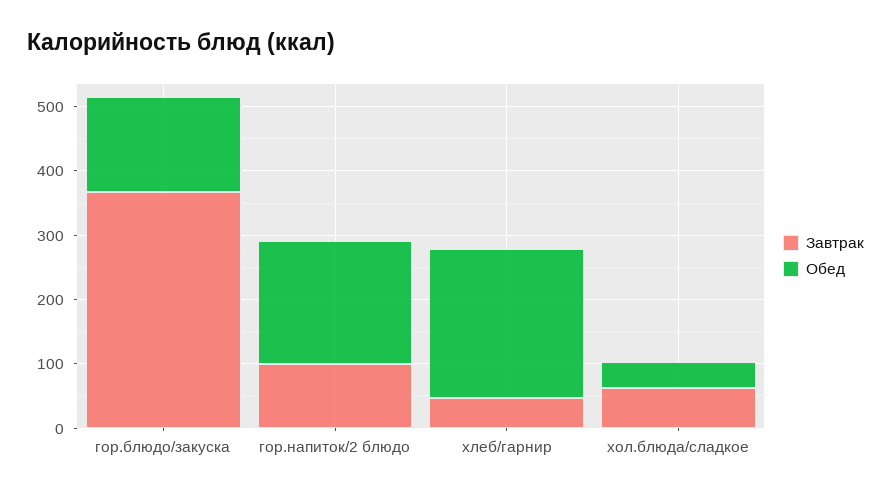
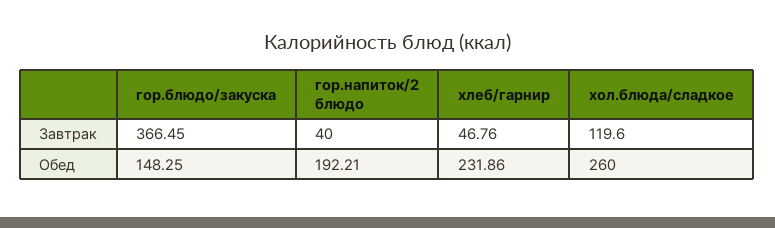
Завтрак, гор.напиток/2 блюдо: 100 -> 40
Завтрак, хол.блюда/сладкое: 60 -> 119.6
Обед, хол.блюда/сладкое: 40 -> 260

